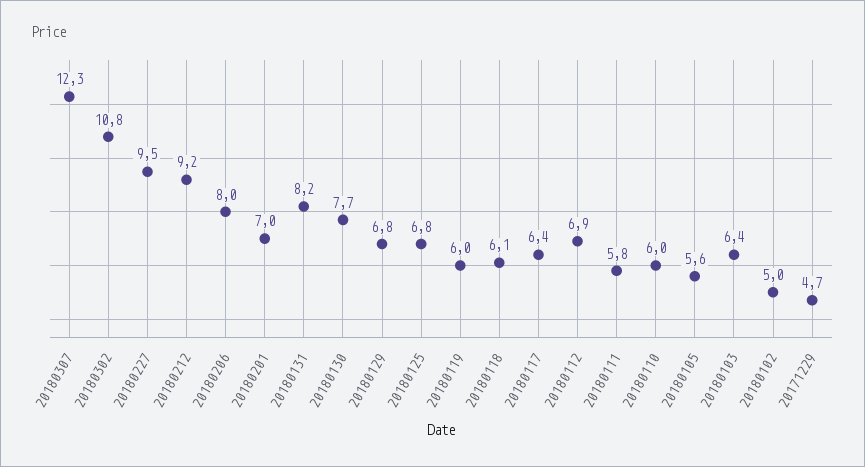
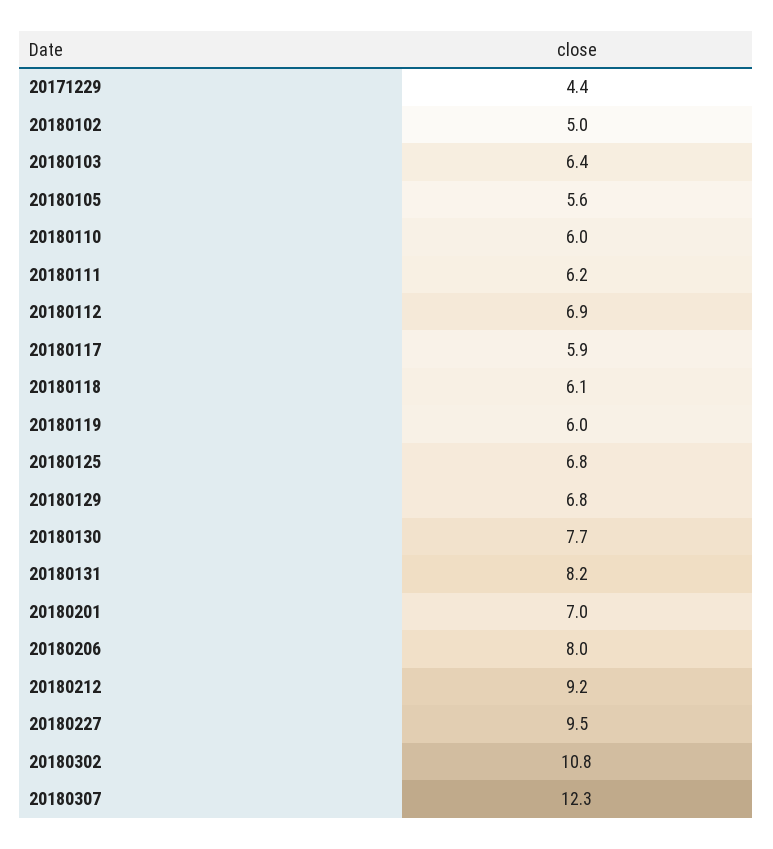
20180117: 6.4 -> 5.9
20180111: 5.8 -> 6.2
20171229: 4.7 -> 4.4

